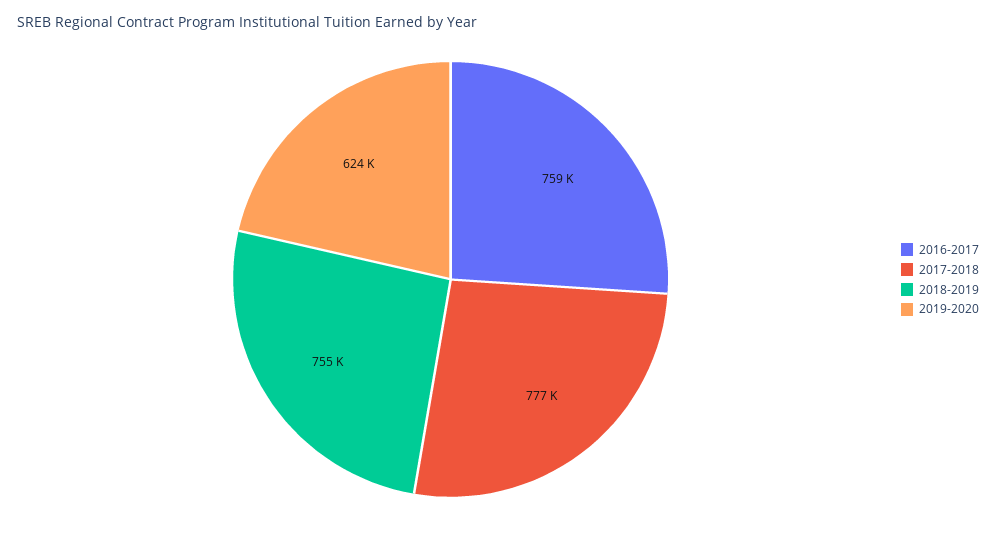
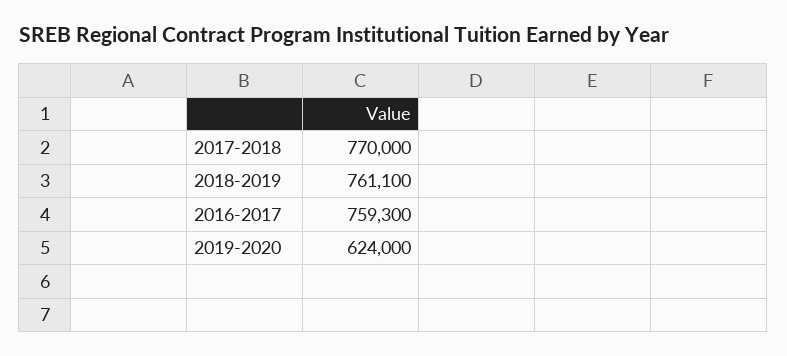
2017-2018: 777000 -> 770000
2018-2019: 755000 -> 761100

